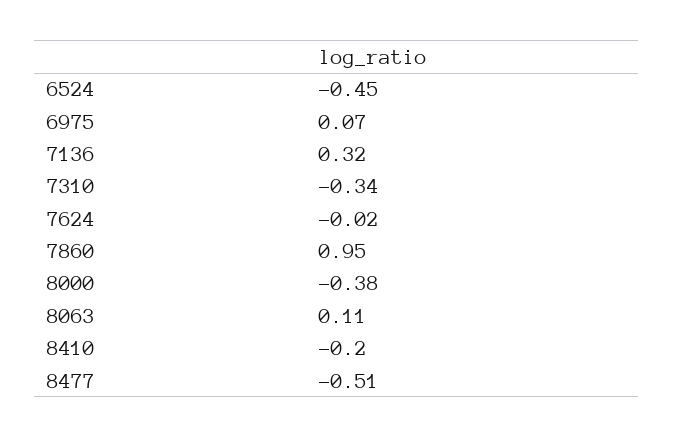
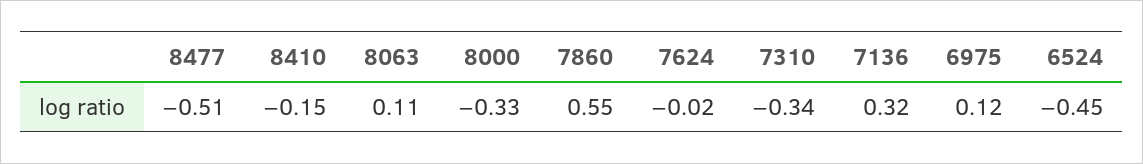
6975: 0.07 -> 0.12
7860: 0.95 -> 0.55
8000: -0.38 -> -0.33
8410: -0.2 -> -0.15

